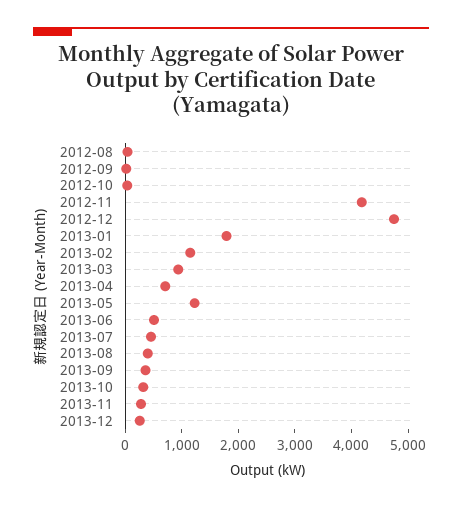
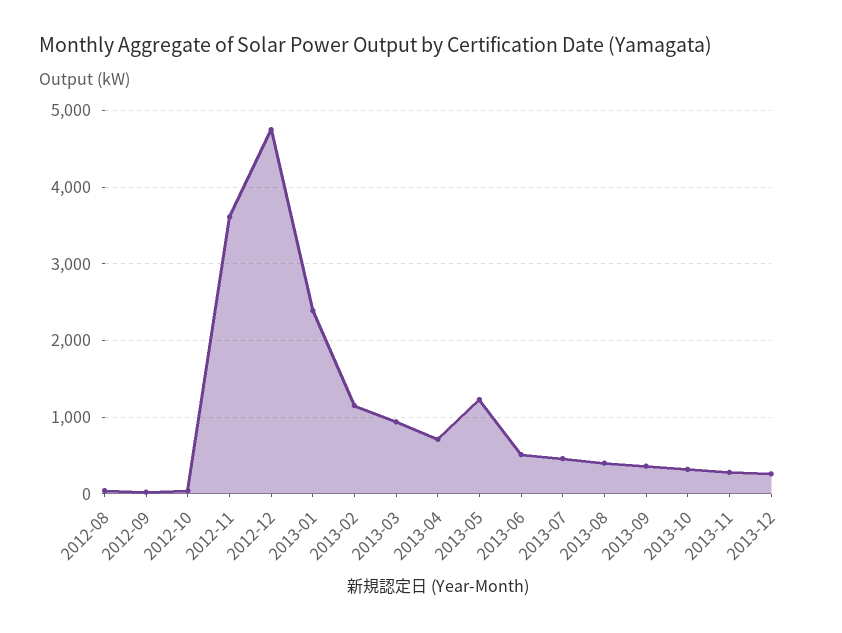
2012-11: 4200 -> 3600
2013-01: 1800 -> 2400

